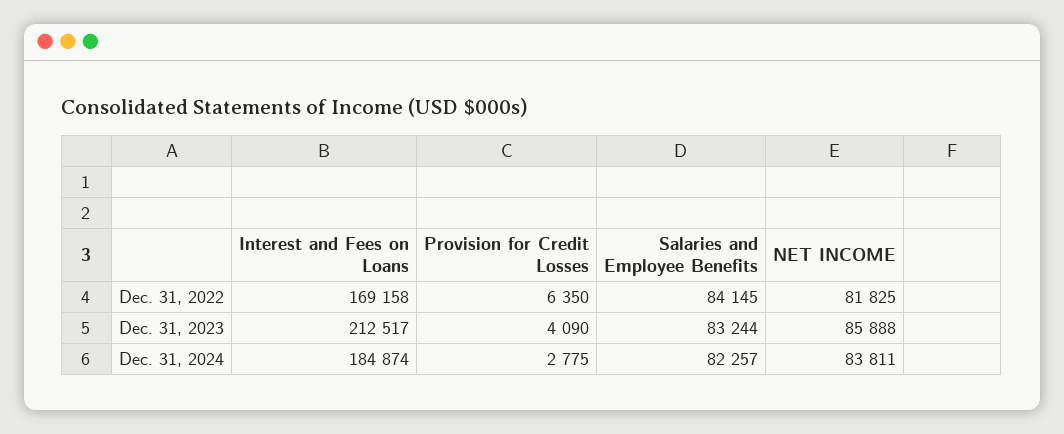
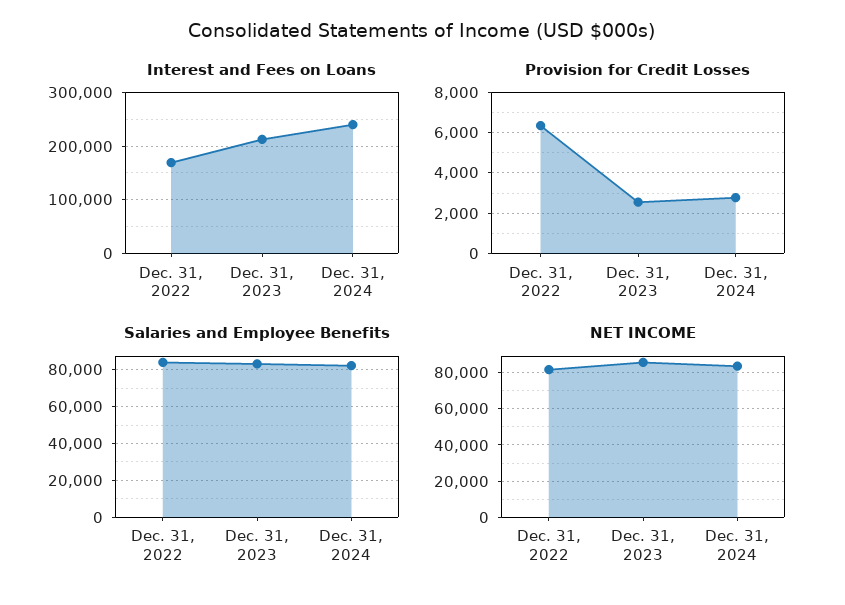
Provision for Credit Losses, Dec. 31, 2023: 4090 -> 2500
Interest and Fees on Loans, Dec. 31, 2024: 184874 -> 240000

